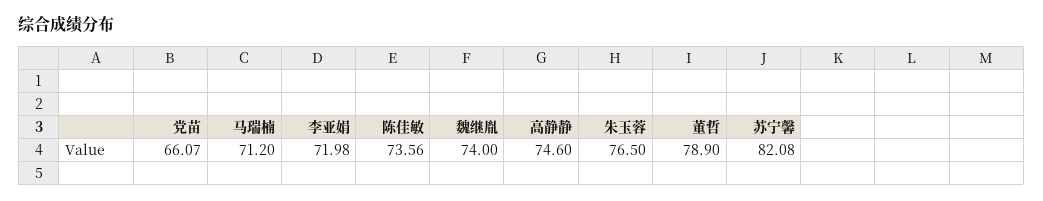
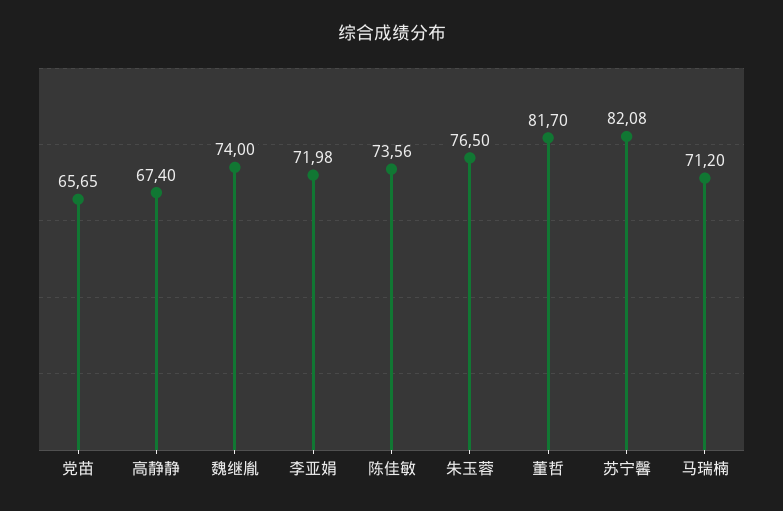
党苗: 66.07 -> 65.65
高静静: 74.6 -> 67.4
董哲: 78.9 -> 81.7

